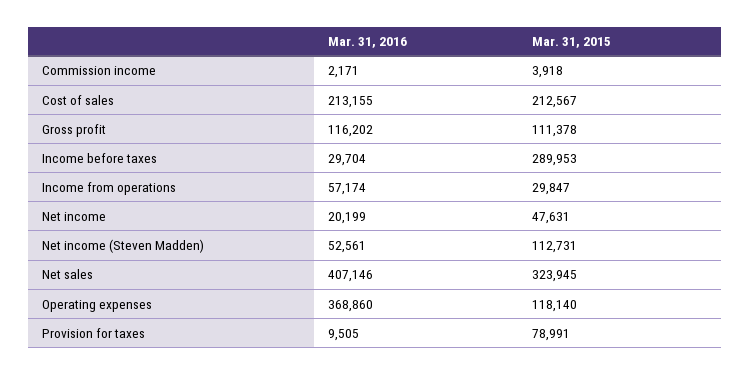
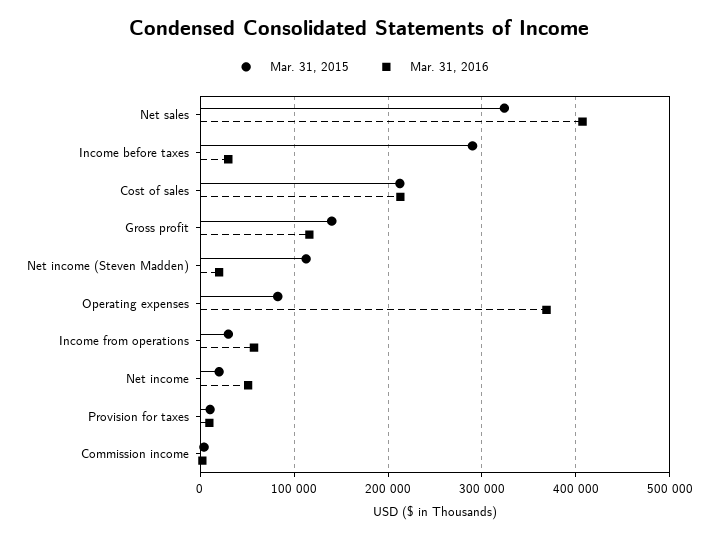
Mar. 31, 2015, Gross profit: 111378 -> 140000
Mar. 31, 2016, Net income: 20199 -> 50000
Mar. 31, 2015, Net income: 47631 -> 20000
Mar. 31, 2016, Net income (Steven Madden): 52561 -> 20000
Mar. 31, 2015, Operating expenses: 118140 -> 80000
Mar. 31, 2015, Provision for taxes: 78991 -> 10000

